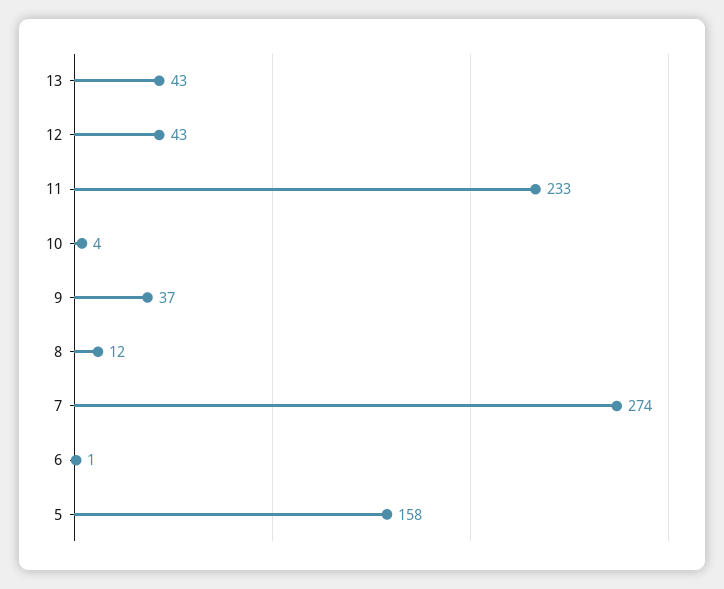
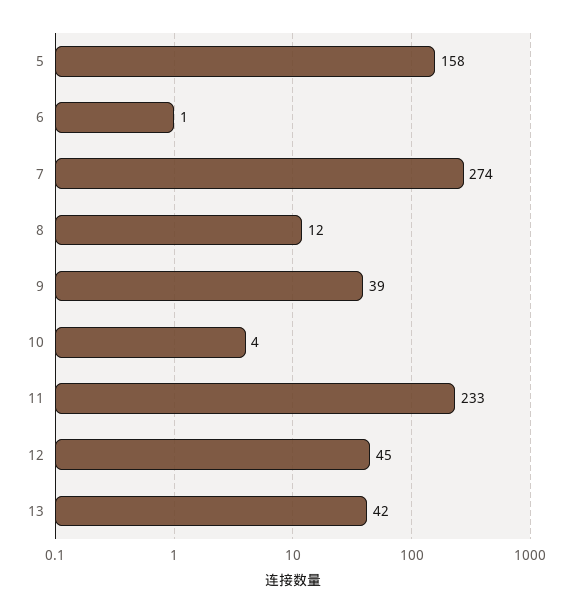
13: 43 -> 42
12: 43 -> 45
9: 37 -> 39

